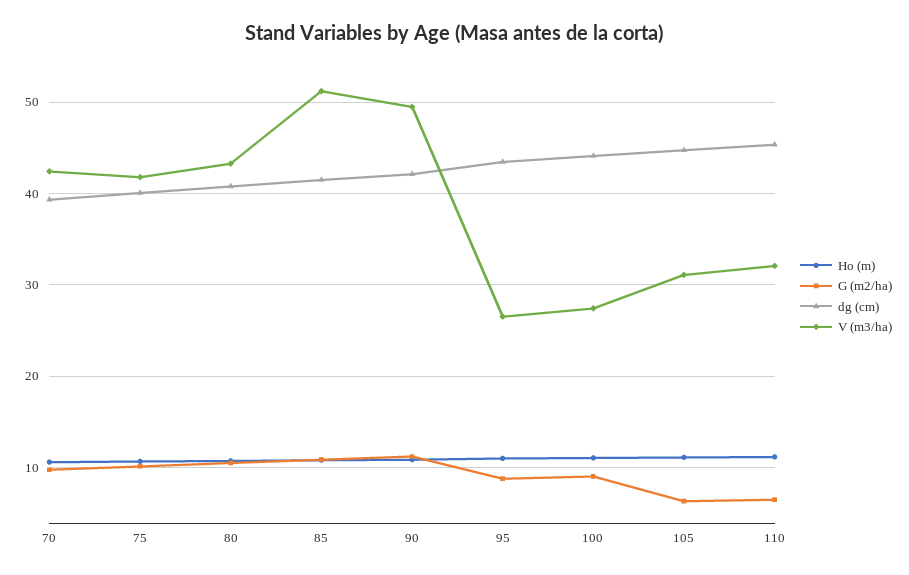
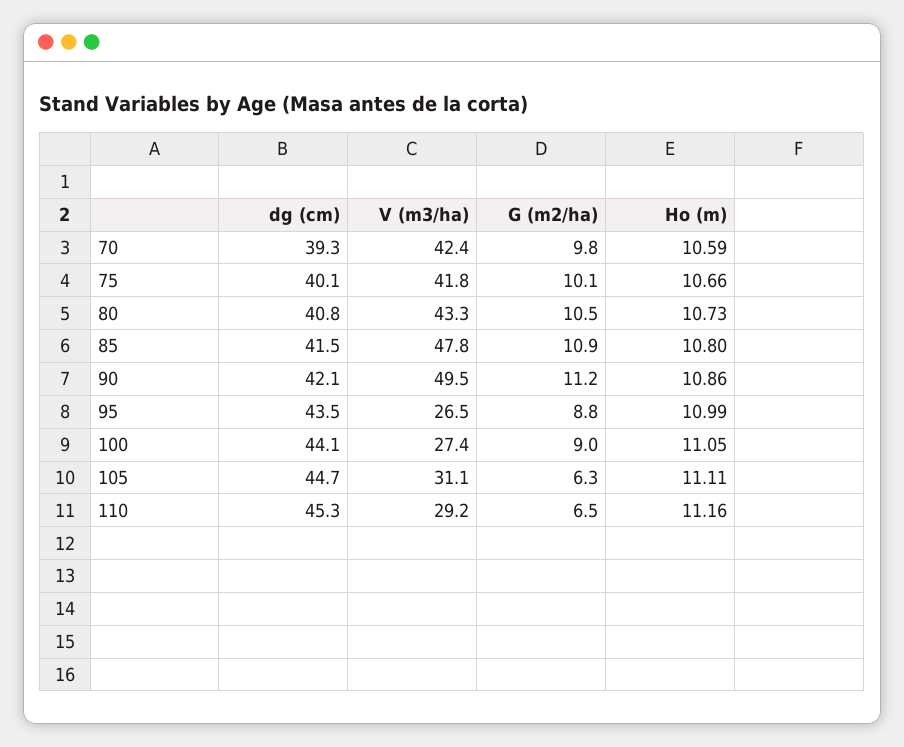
V (m3/ha), 85: 51 -> 47.8
V (m3/ha), 110: 32 -> 29.2

